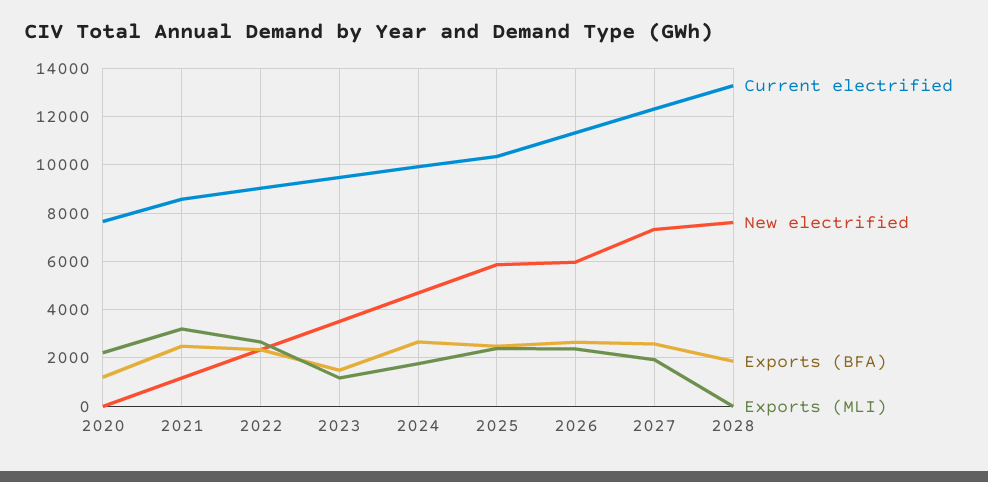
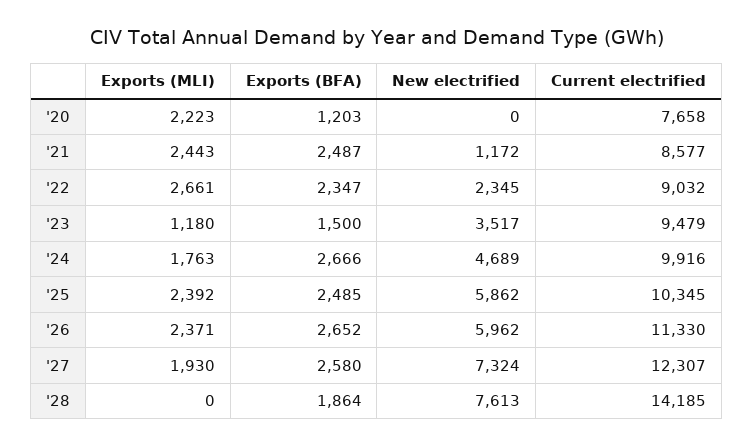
Exports (MLI), 2021: 3250 -> 2443
Current electrified, 2028: 13250 -> 14185

